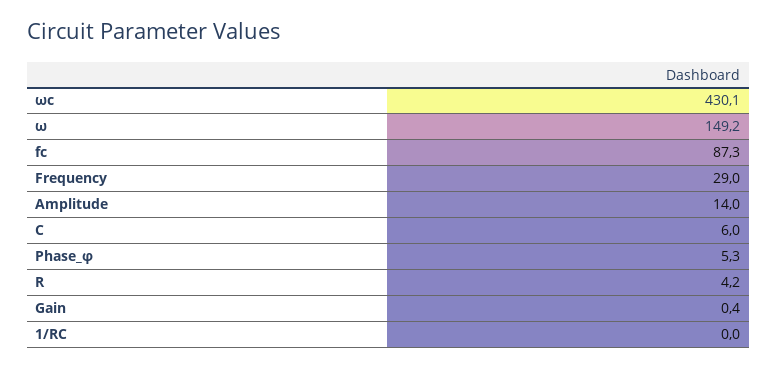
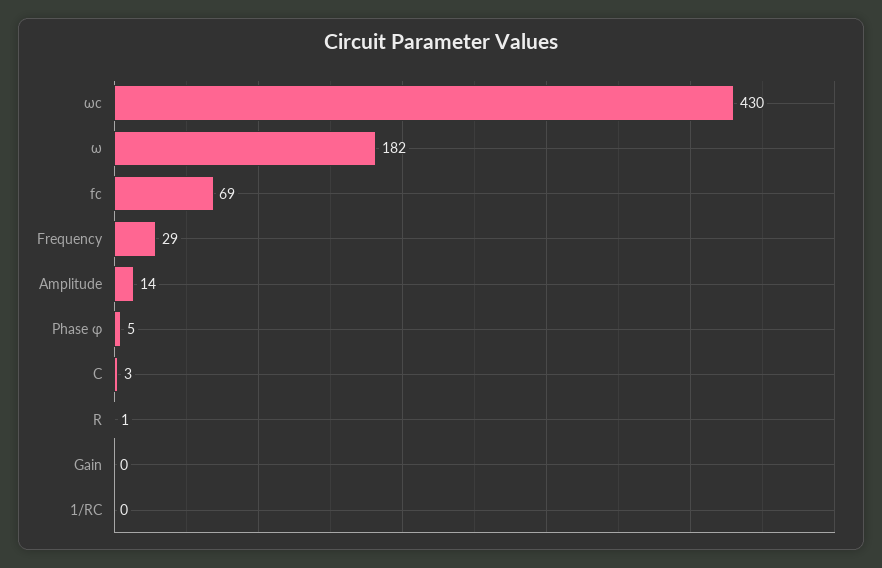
ω: 149.2 -> 182
fc: 87.3 -> 69
C: 6 -> 3
R: 4.2 -> 1

